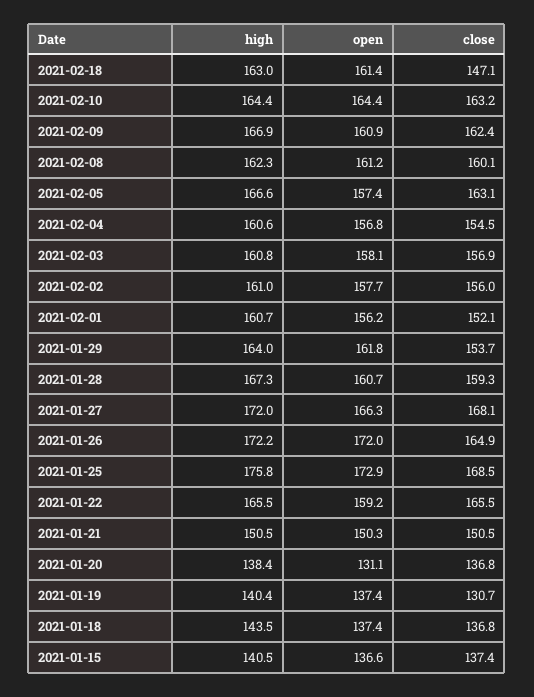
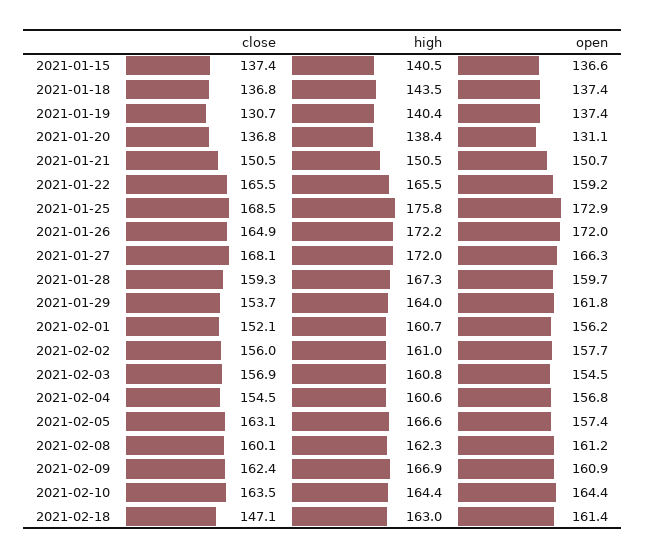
close, 2021-02-10: 163.2 -> 163.5
open, 2021-02-03: 158.1 -> 154.5
open, 2021-01-28: 160.7 -> 159.7
open, 2021-01-21: 150.3 -> 150.7

